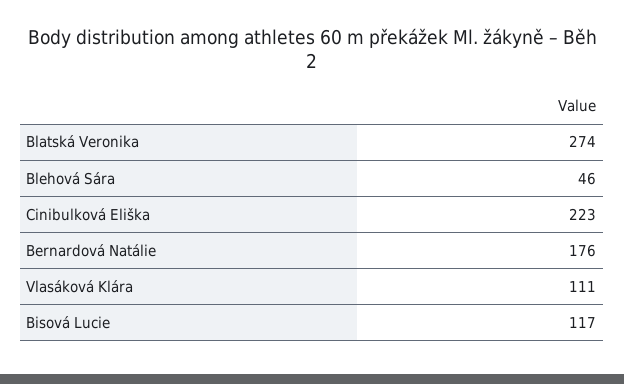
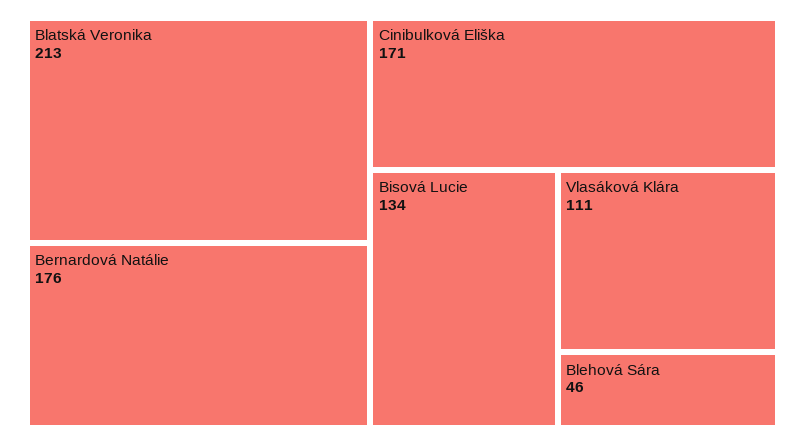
Blatská Veronika: 274 -> 213
Cinibulková Eliška: 223 -> 171
Bisová Lucie: 117 -> 134

